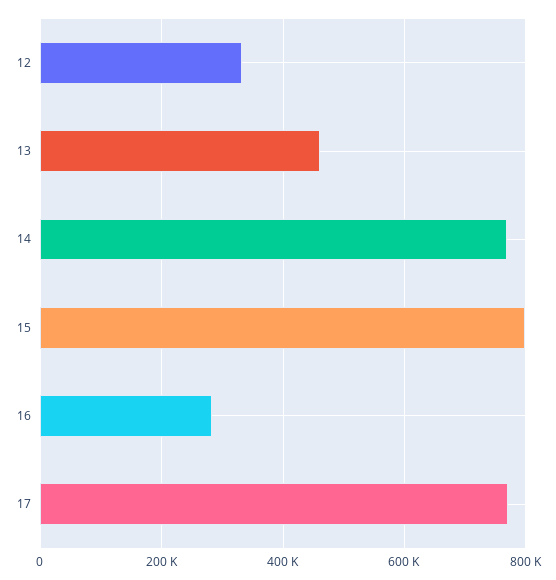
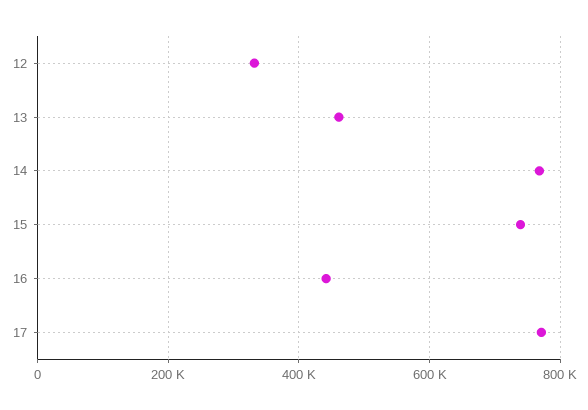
15: 800000 -> 740000
16: 280000 -> 440000

